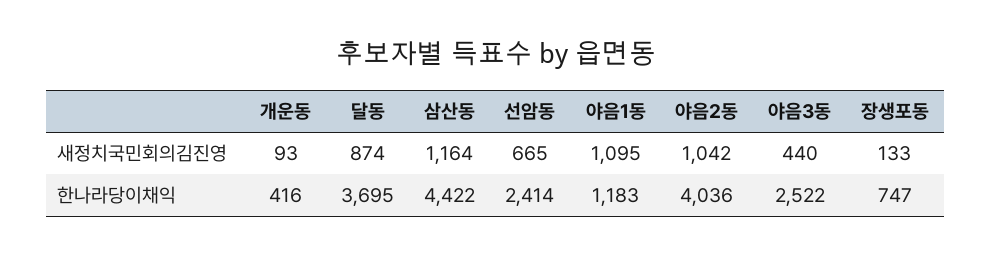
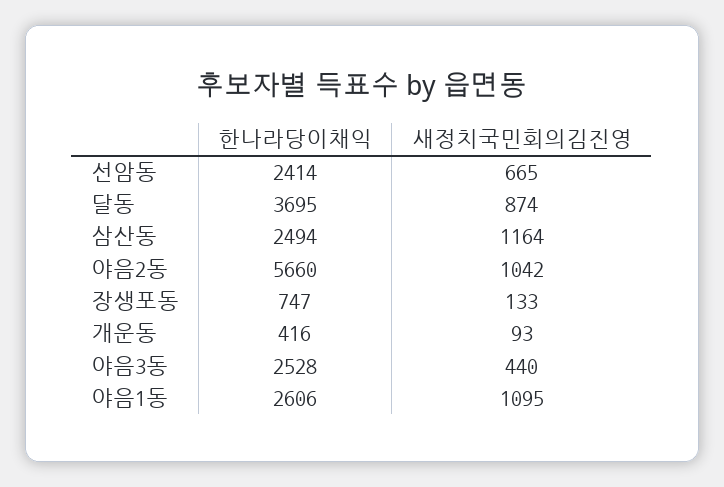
삼산동, 한나라당이채익: 4422 -> 2494
야음1동, 한나라당이채익: 1183 -> 2606
야음2동, 한나라당이채익: 4036 -> 5660
야음3동, 한나라당이채익: 2522 -> 2528

